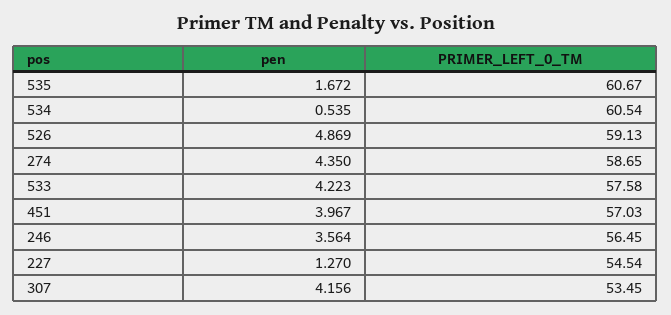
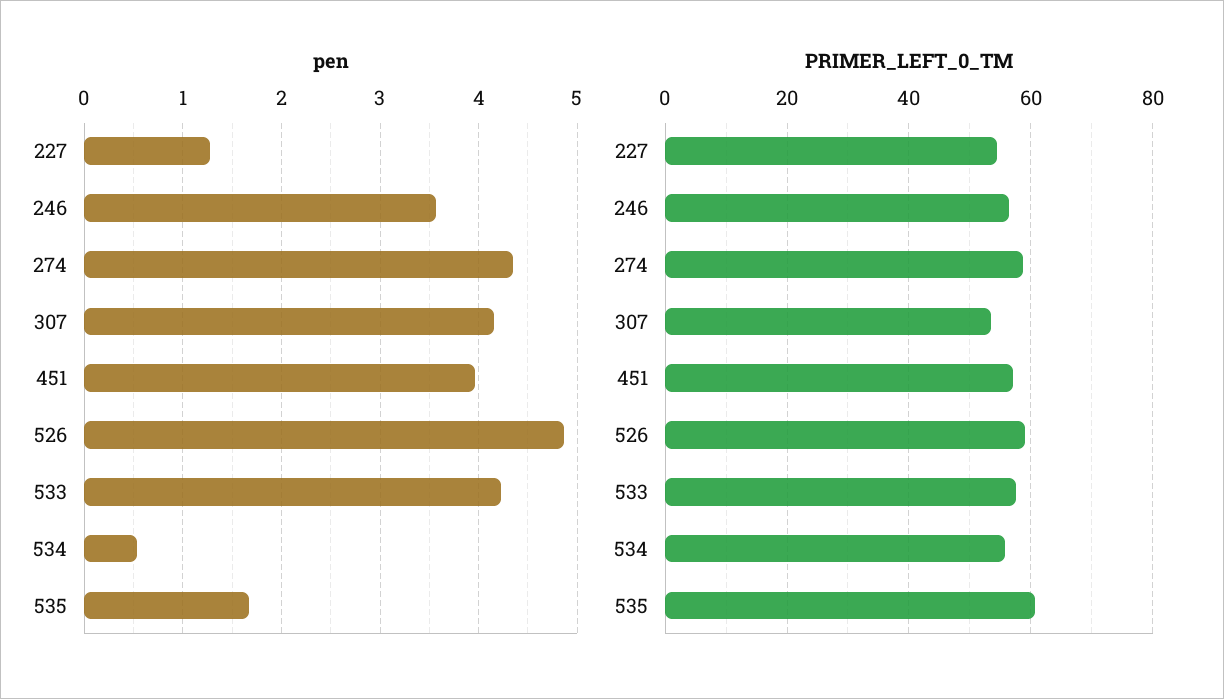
PRIMER_LEFT_0_TM, 534: 60.54 -> 56

